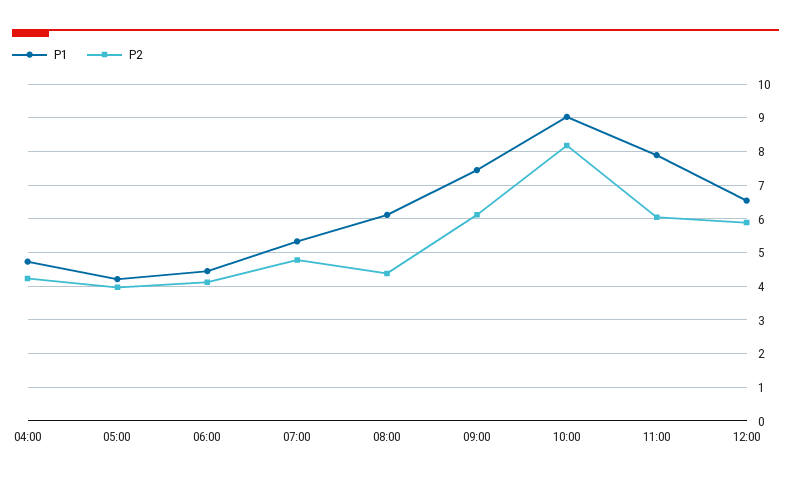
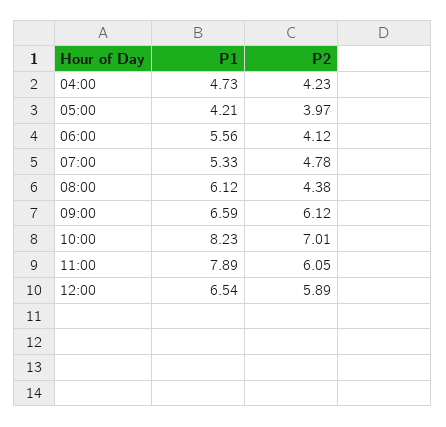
P1, 06:00: 4.4 -> 5.56
P1, 09:00: 7.4 -> 6.59
P1, 10:00: 9 -> 8.23
P2, 10:00: 8.2 -> 7.01

